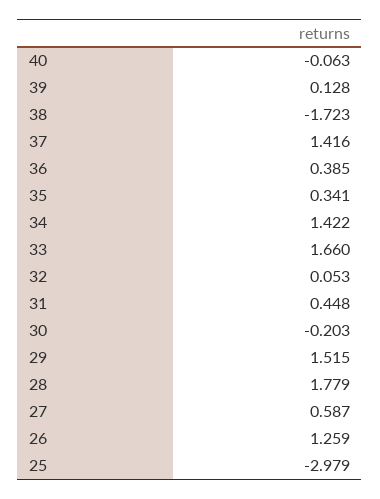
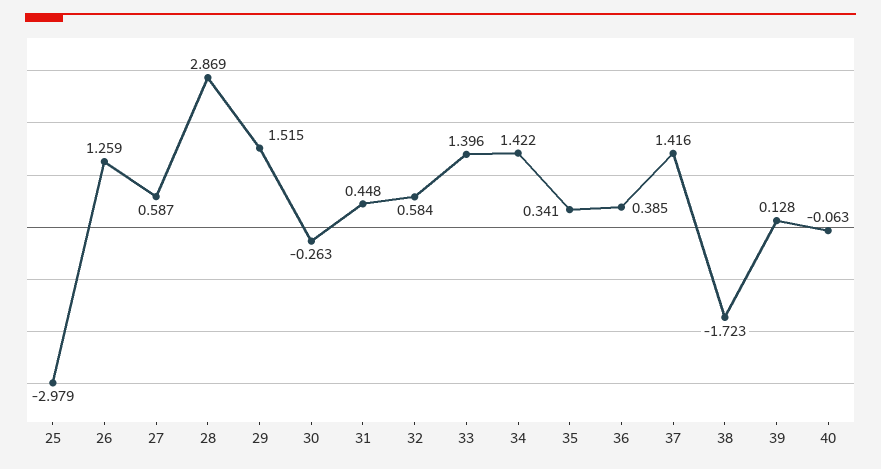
33: 1.66 -> 1.396
32: 0.053 -> 0.584
30: -0.203 -> -0.263
28: 1.779 -> 2.869

